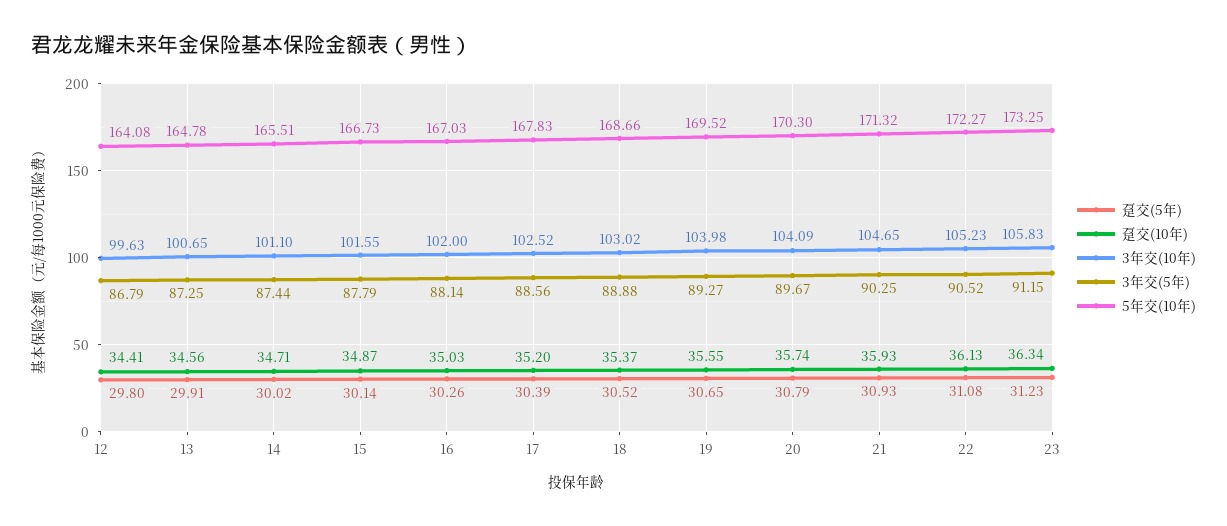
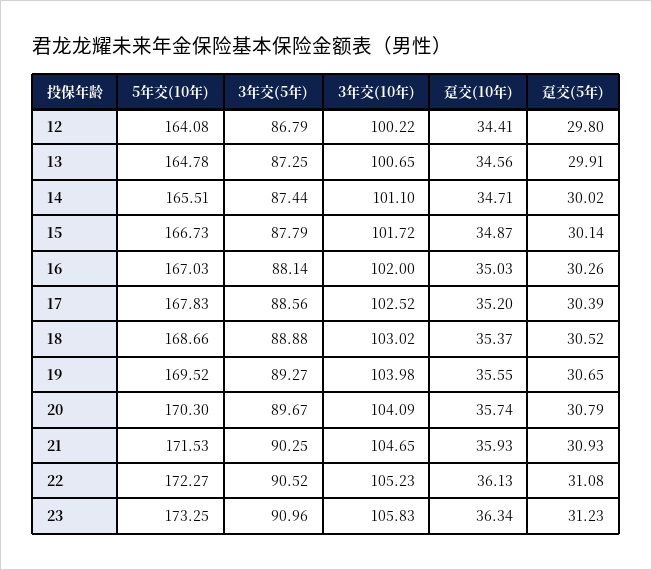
3年交(10年), 12: 99.63 -> 100.22
3年交(10年), 15: 101.55 -> 101.72
5年交(10年), 21: 171.32 -> 171.53
3年交(5年), 23: 91.15 -> 90.96

